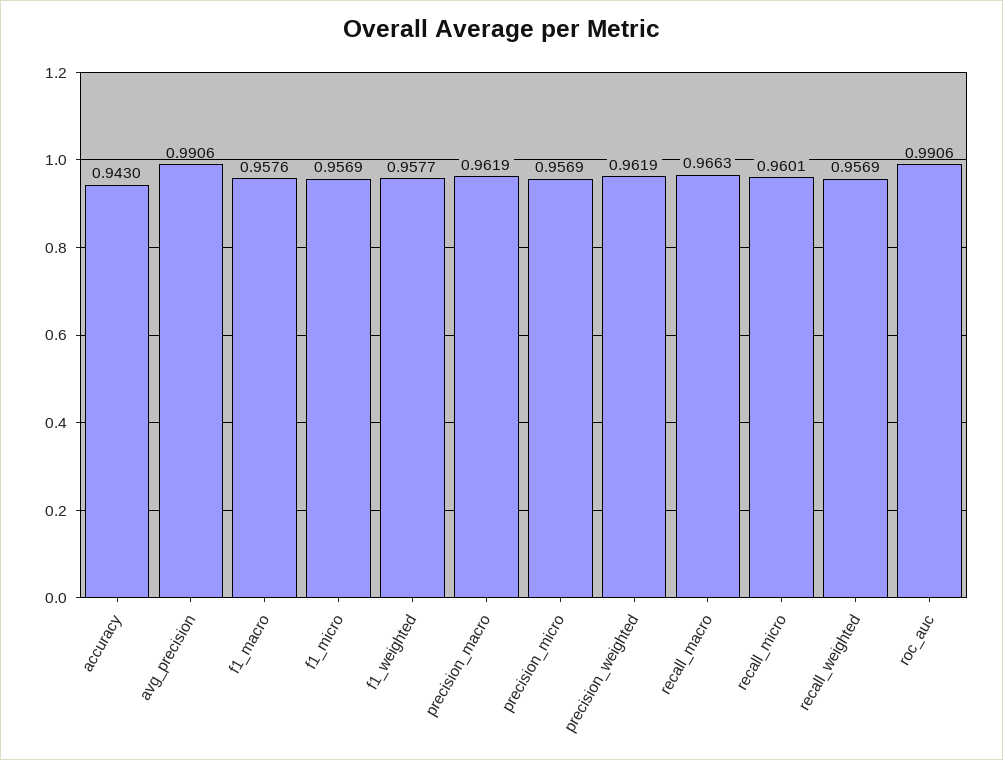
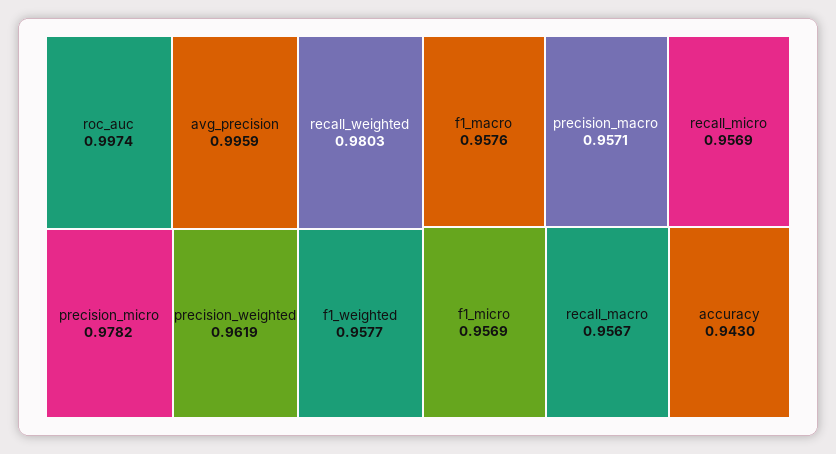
avg_precision: 0.9906 -> 0.9959
precision_macro: 0.9619 -> 0.9571
precision_micro: 0.9569 -> 0.9782
recall_macro: 0.9663 -> 0.9567
recall_micro: 0.9601 -> 0.9569
recall_weighted: 0.9569 -> 0.9803
roc_auc: 0.9906 -> 0.9974

